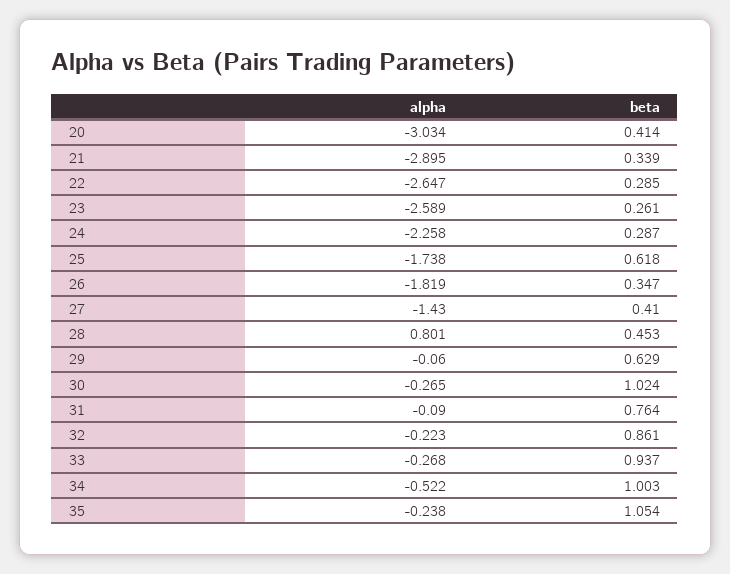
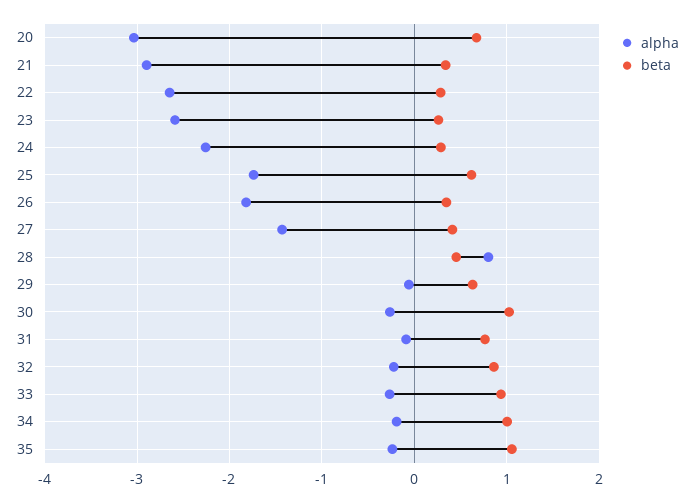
beta, 20: 0.414 -> 0.7
alpha, 34: -0.522 -> -0.2

